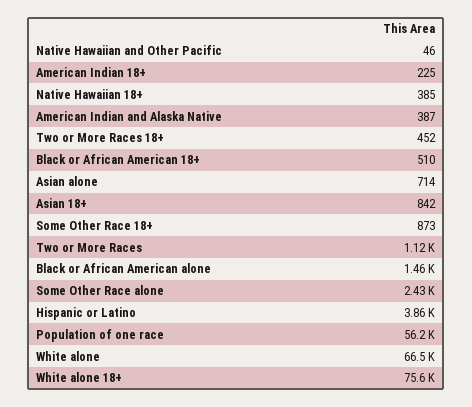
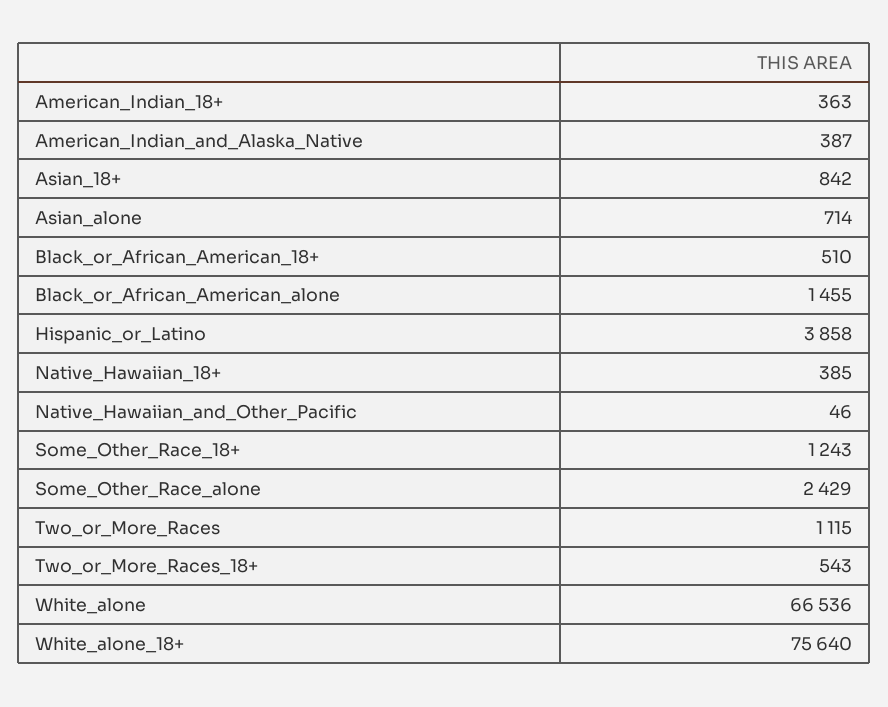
American Indian 18+: 225 -> 363
Two or More Races 18+: 452 -> 543
Some Other Race 18+: 873 -> 1243
Population of one race: 56200 -> none

